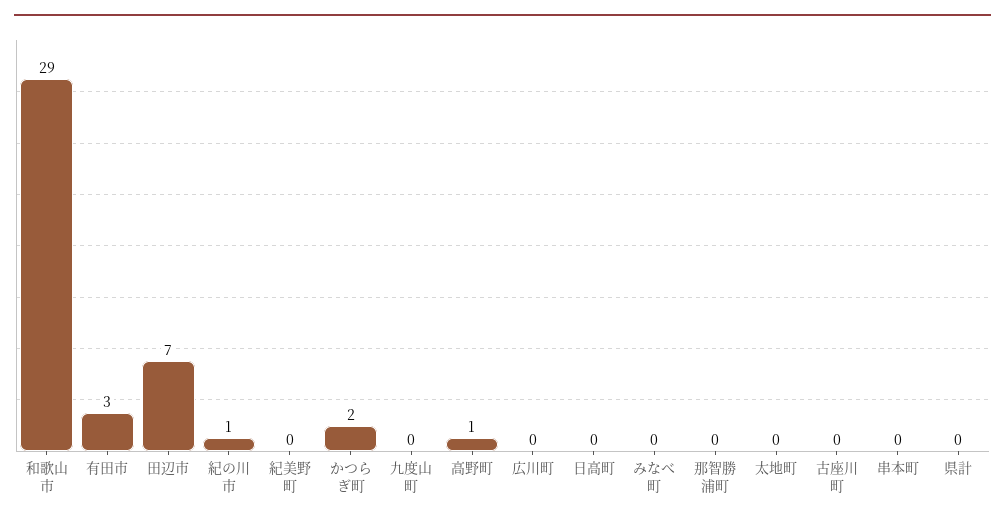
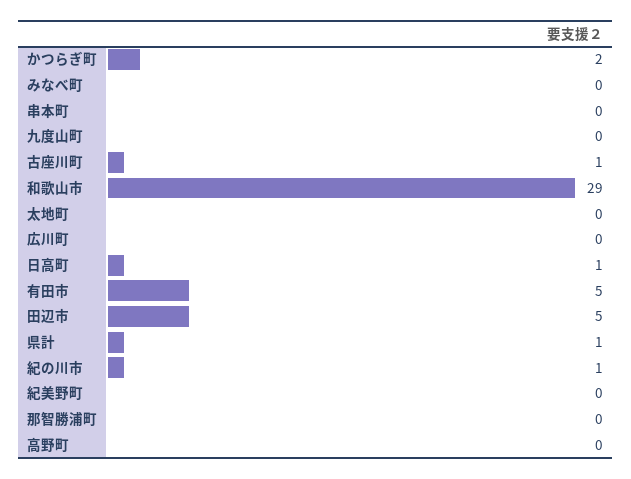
有田市: 3 -> 5
田辺市: 7 -> 5
高野町: 1 -> 0
日高町: 0 -> 1
古座川町: 0 -> 1
県計: 0 -> 1

